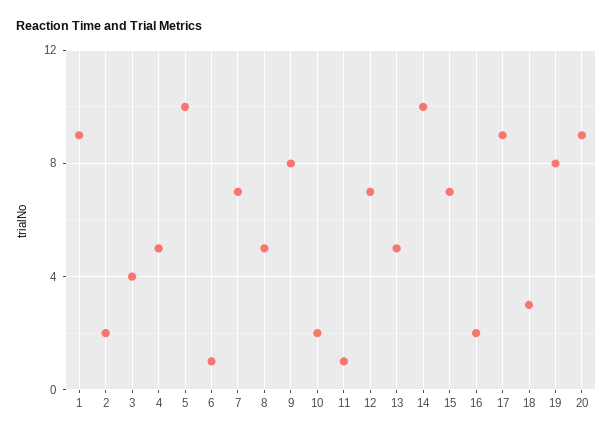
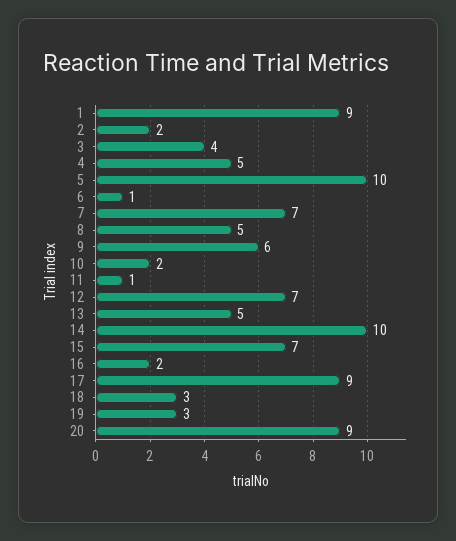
9: 8 -> 6
19: 8 -> 3

